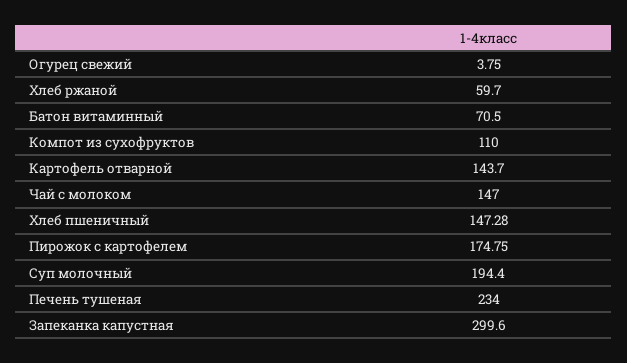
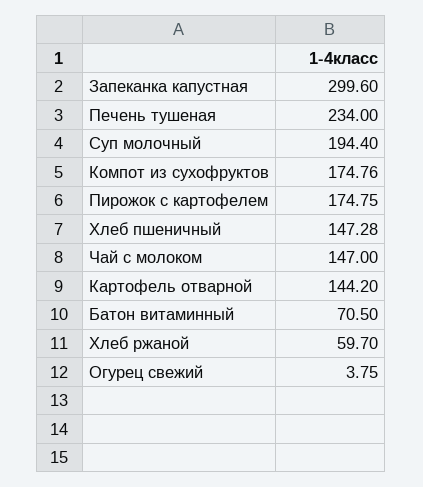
Компот из сухофруктов: 110 -> 174.76
Картофель отварной: 143.7 -> 144.2

